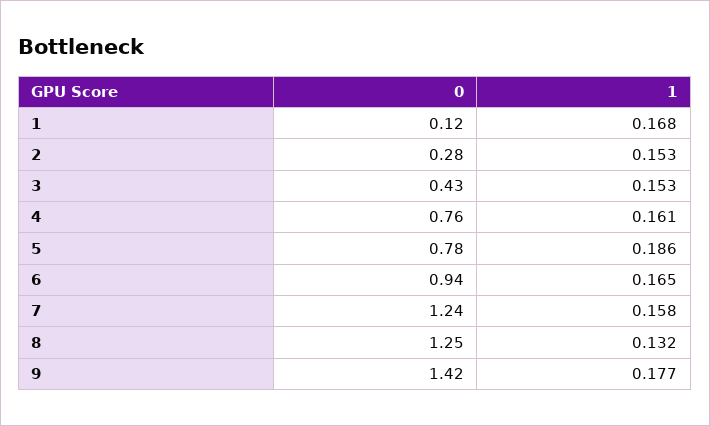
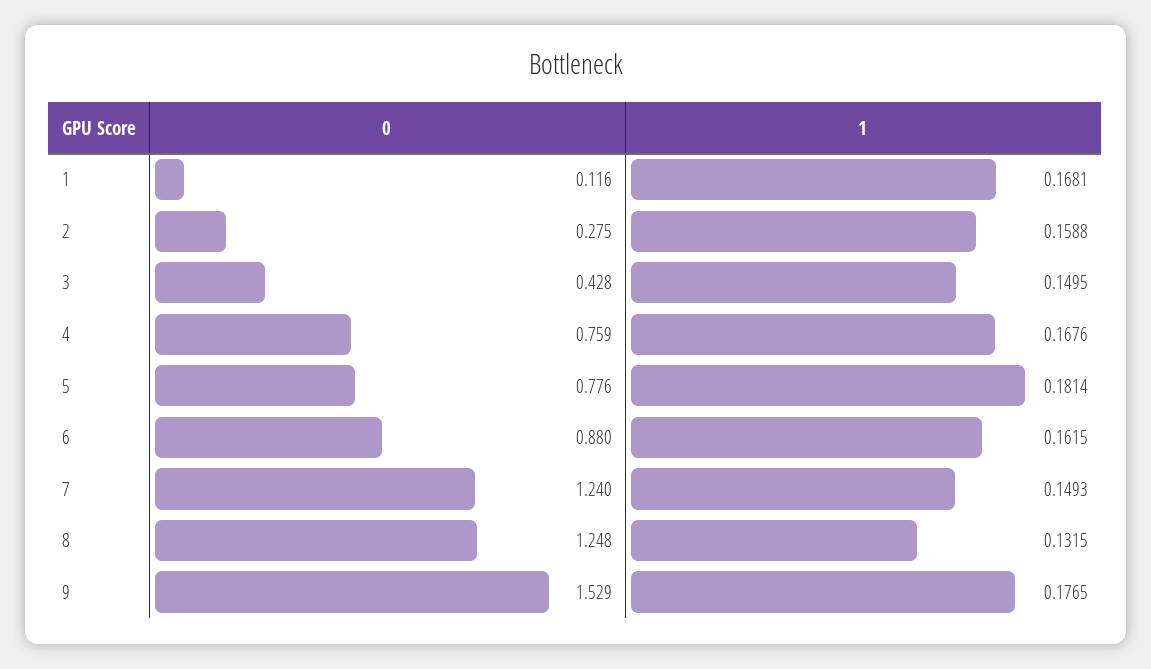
1, 2: 0.153 -> 0.1588
1, 3: 0.153 -> 0.1495
1, 4: 0.161 -> 0.1676
1, 5: 0.186 -> 0.1814
0, 6: 0.94 -> 0.88
1, 6: 0.165 -> 0.1615
1, 7: 0.158 -> 0.1493
0, 9: 1.42 -> 1.529

